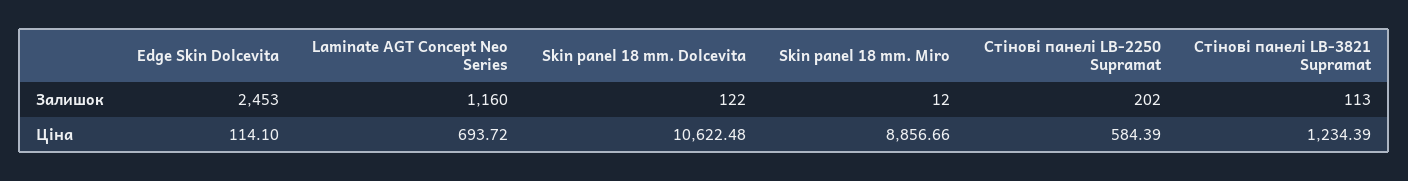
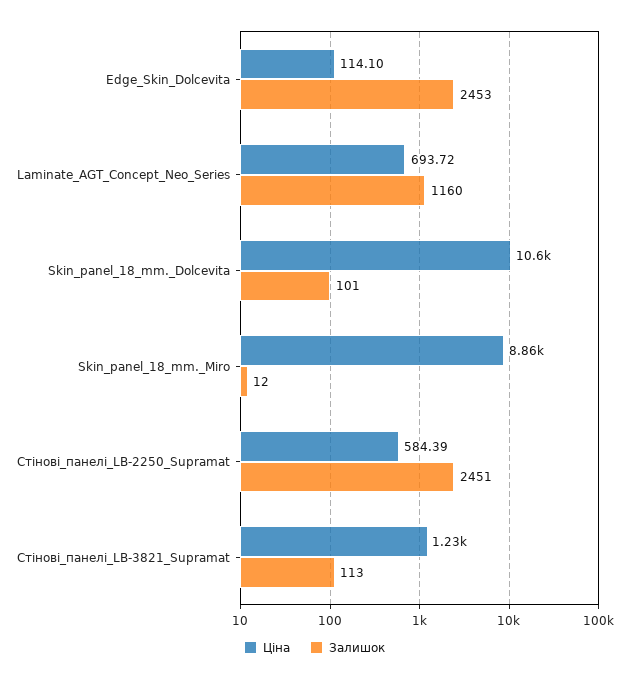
Залишок, Skin panel 18 mm. Dolcevita: 122 -> 101
Залишок, Стінові панелі LB-2250 Supramat: 202 -> 2451

